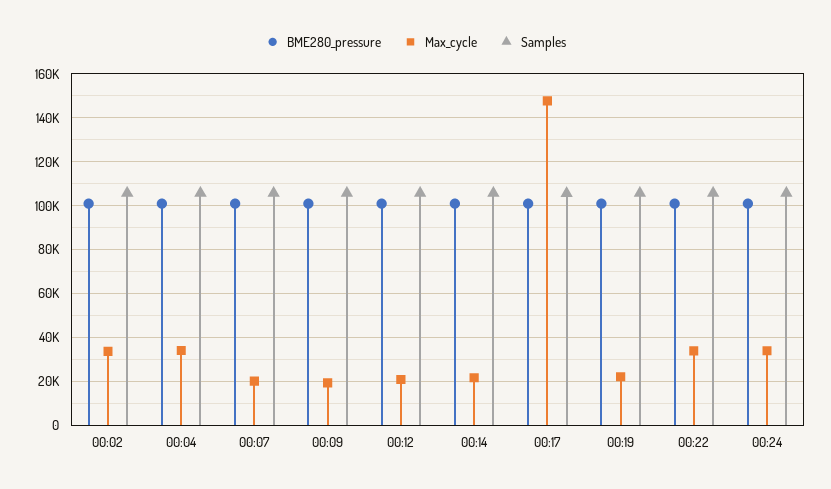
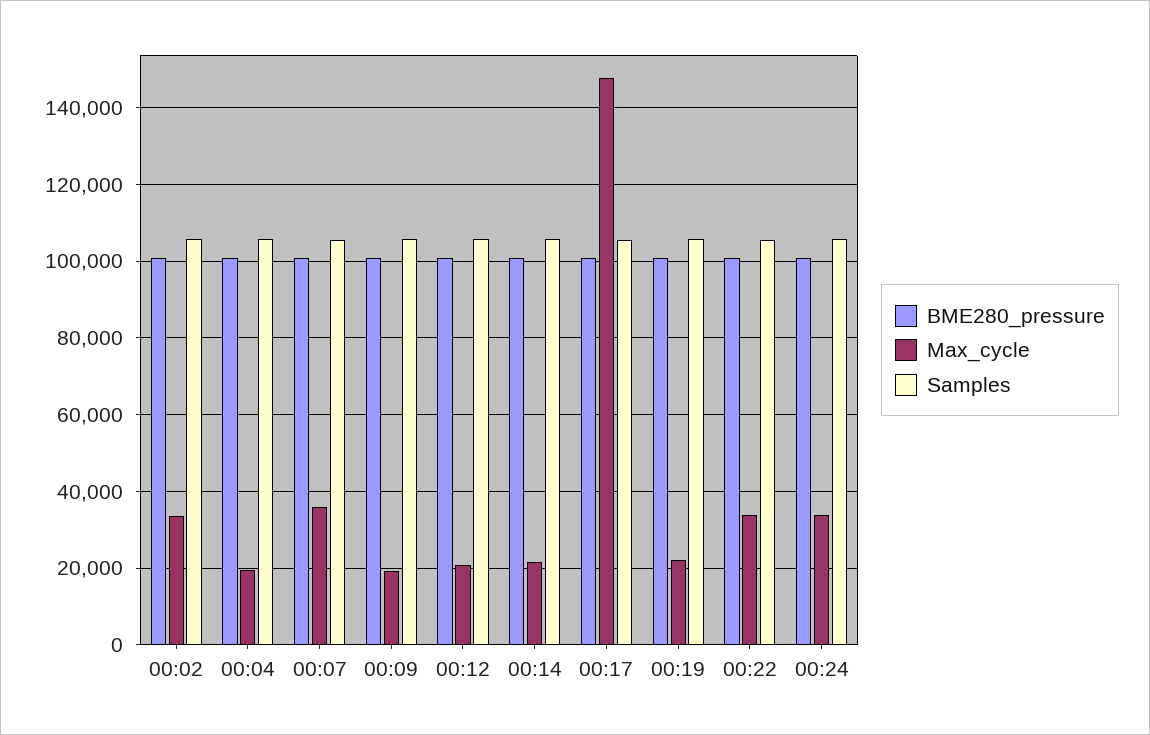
Max_cycle, 00:04: 35000 -> 20000
Max_cycle, 00:07: 20000 -> 36000

